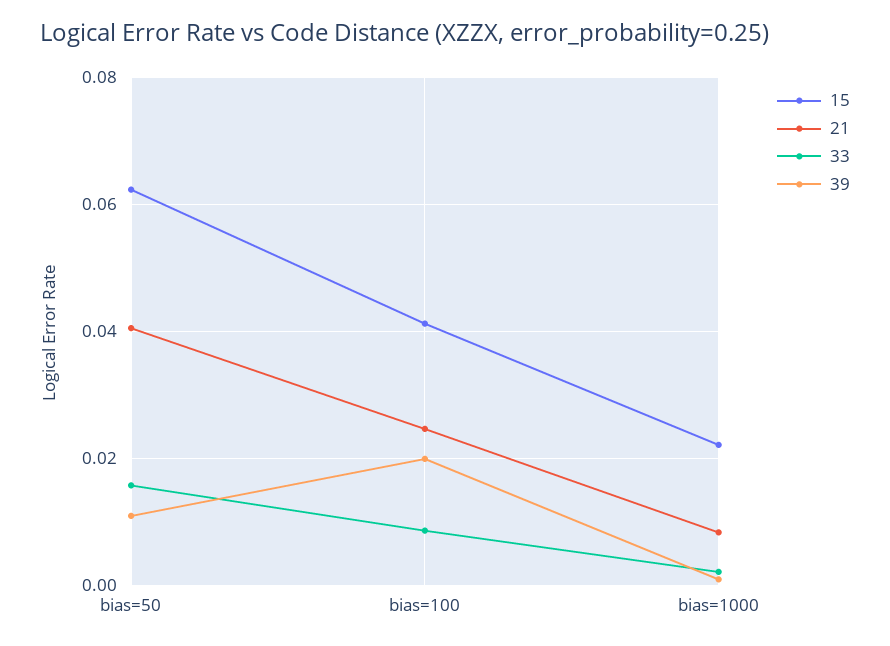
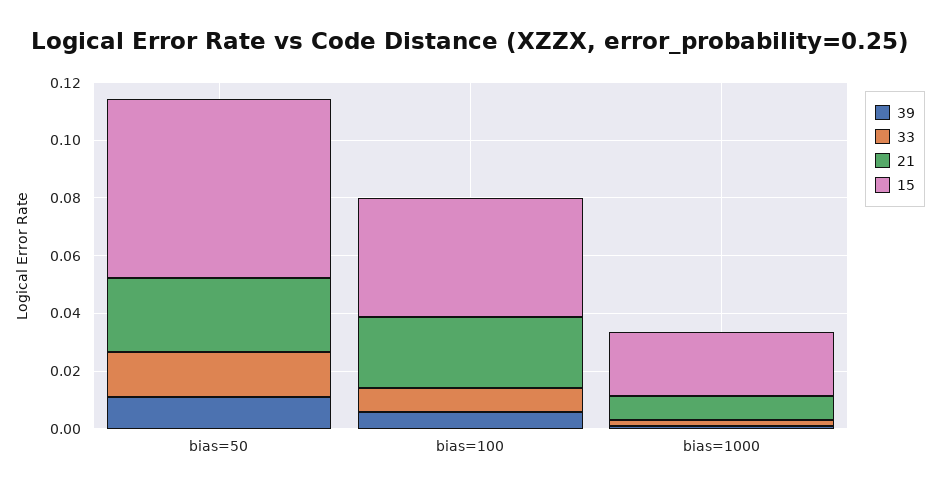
21, bias=50: 0.04 -> 0.025
39, bias=100: 0.02 -> 0.005

